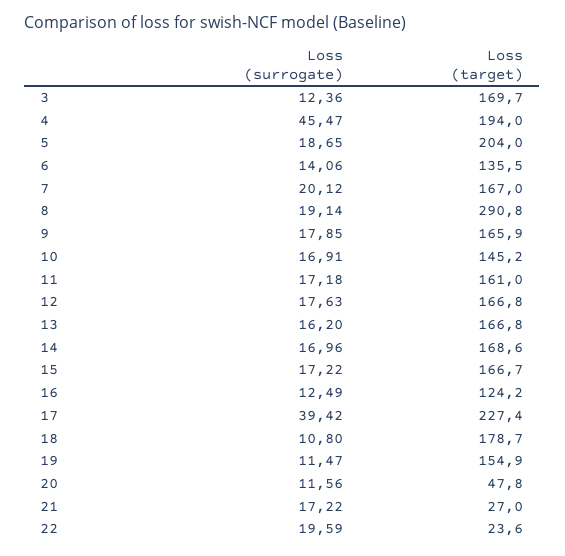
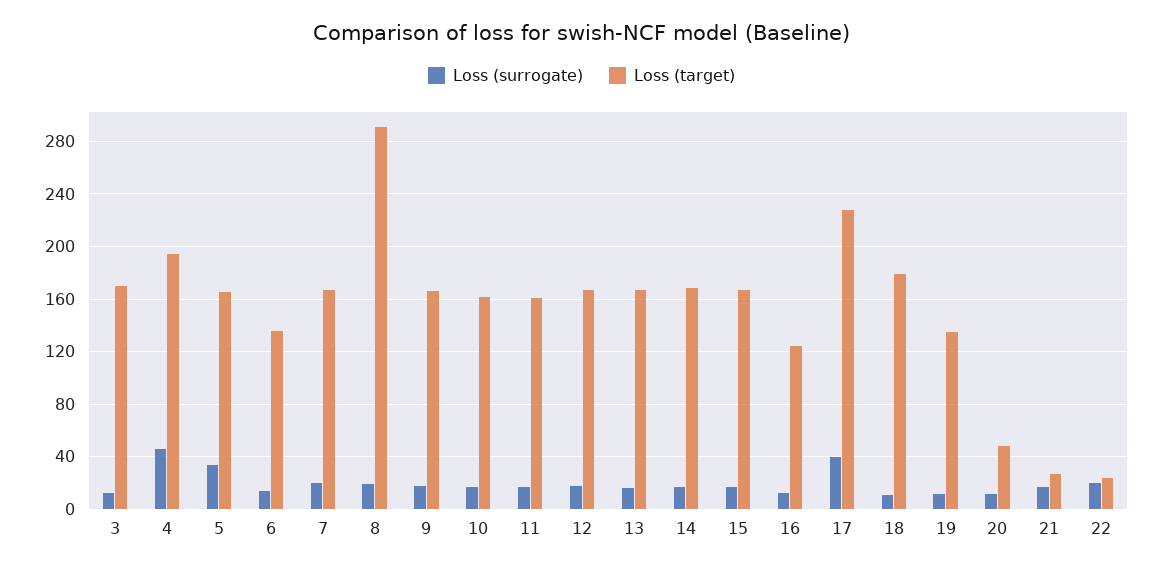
Loss (surrogate), 5: 18.65 -> 35
Loss (target), 5: 204 -> 165
Loss (target), 10: 145.2 -> 160
Loss (target), 19: 154.9 -> 135

